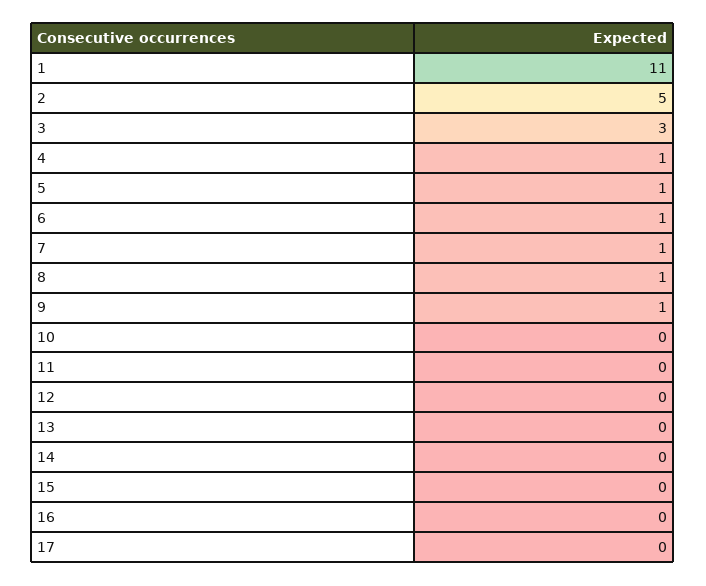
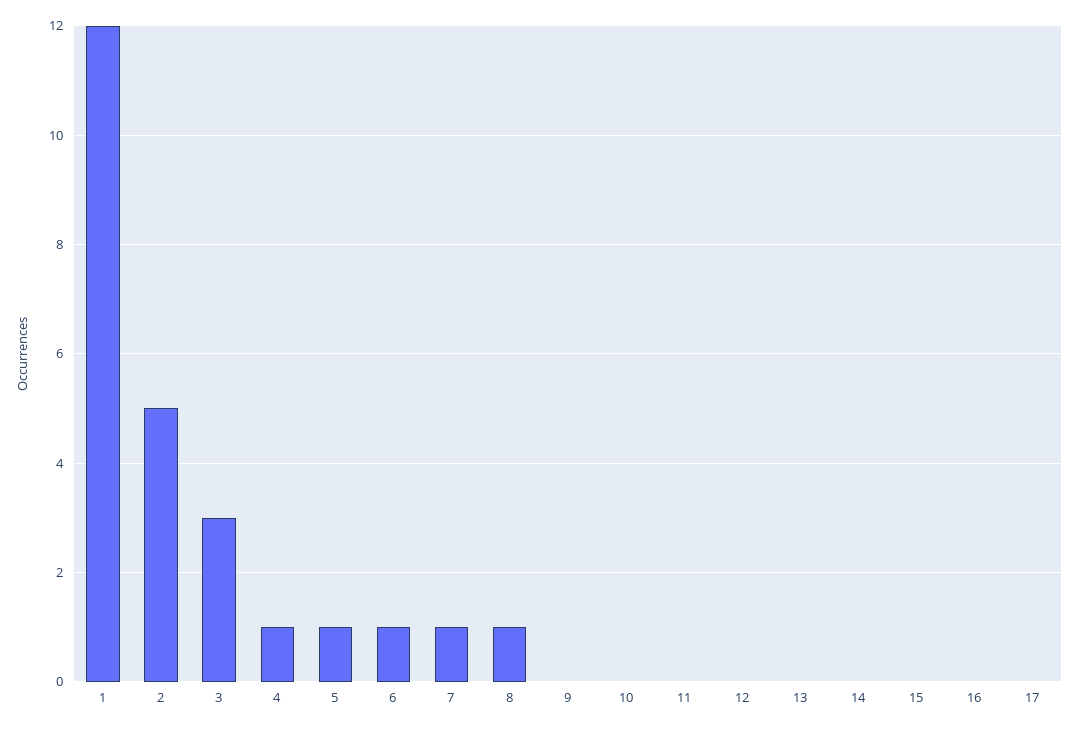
1: 11 -> 12
9: 1 -> 0

